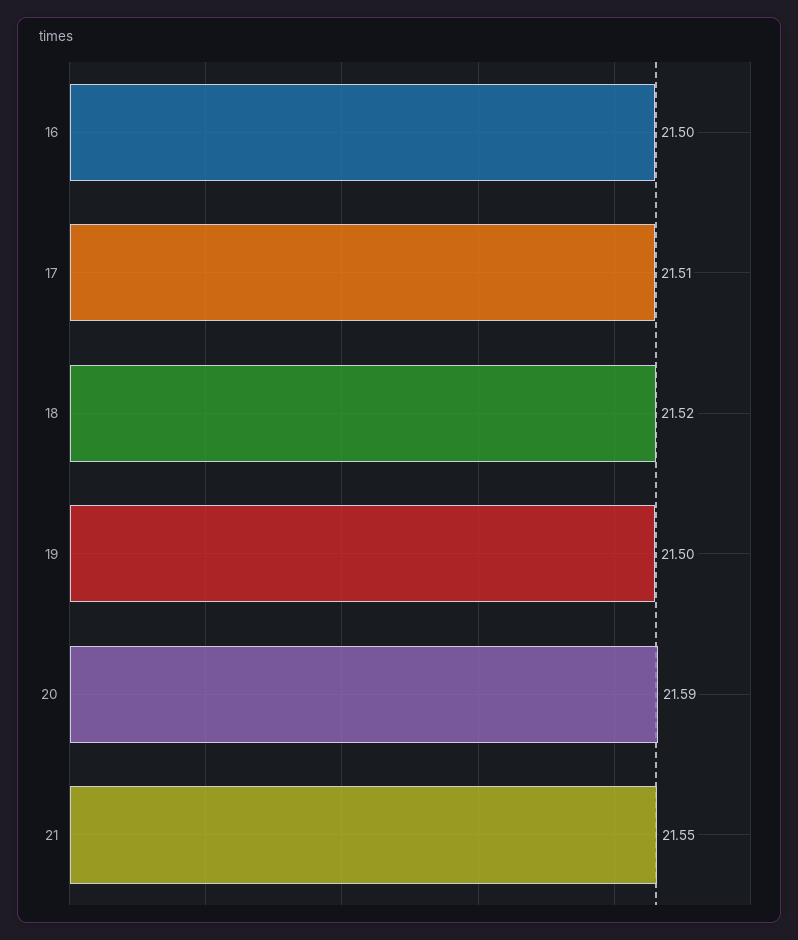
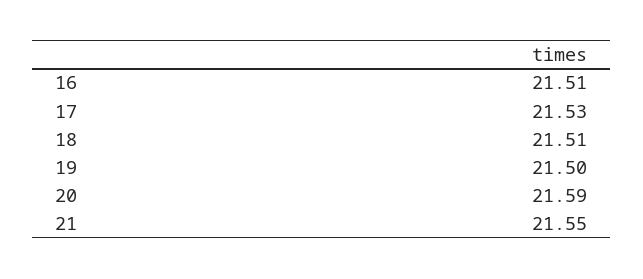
16: 21.5 -> 21.51
17: 21.51 -> 21.53
18: 21.52 -> 21.51

